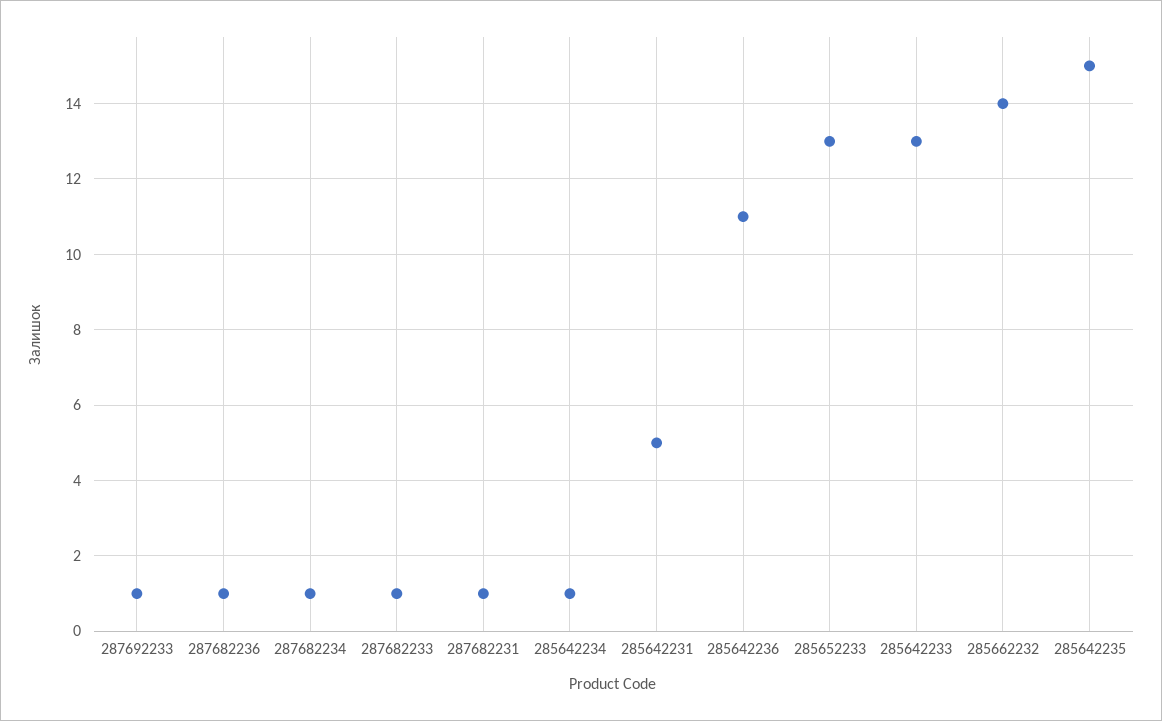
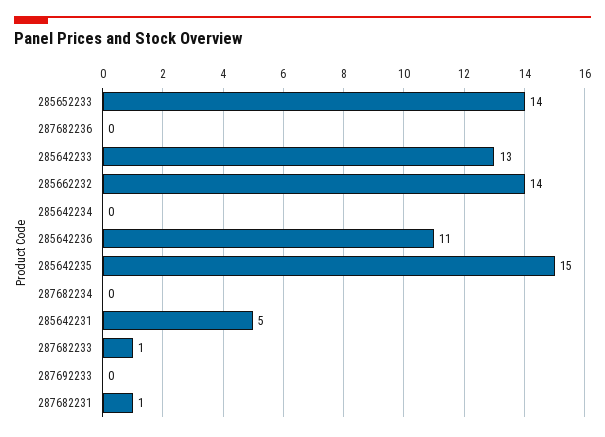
287692233: 1 -> 0
287682236: 1 -> 0
287682234: 1 -> 0
285642234: 1 -> 0
285652233: 13 -> 14

